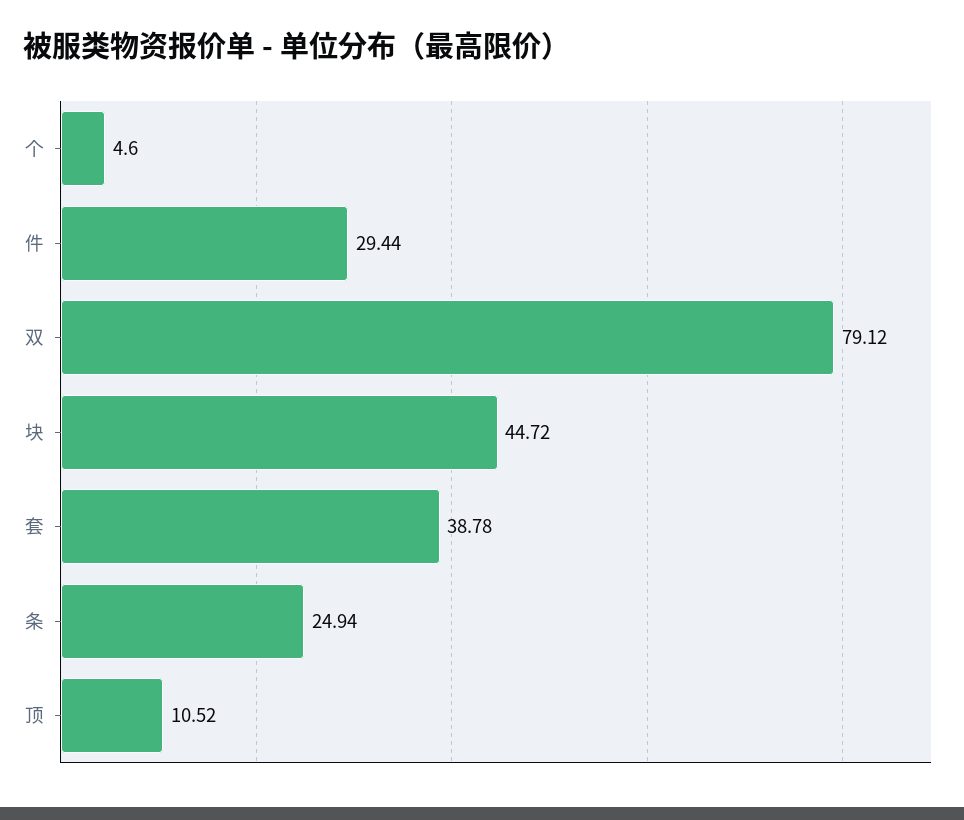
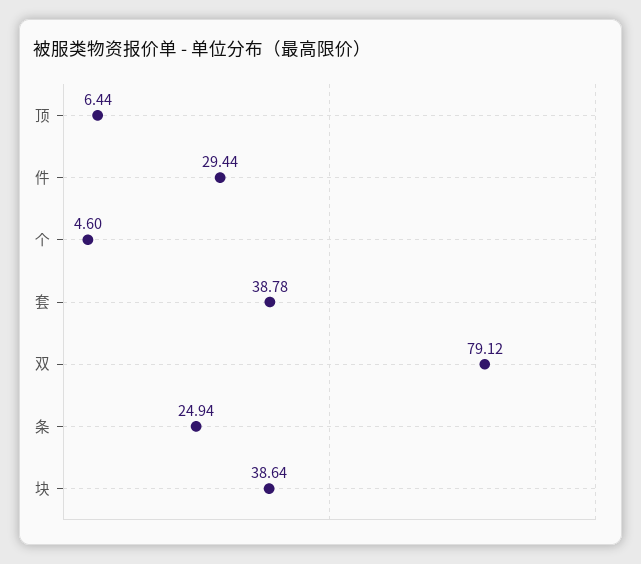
块: 44.72 -> 38.64
顶: 10.52 -> 6.44

